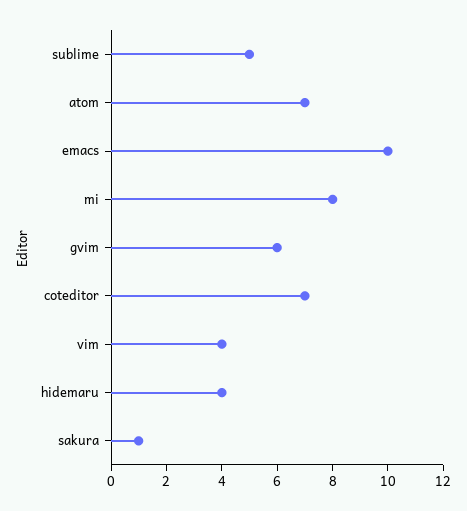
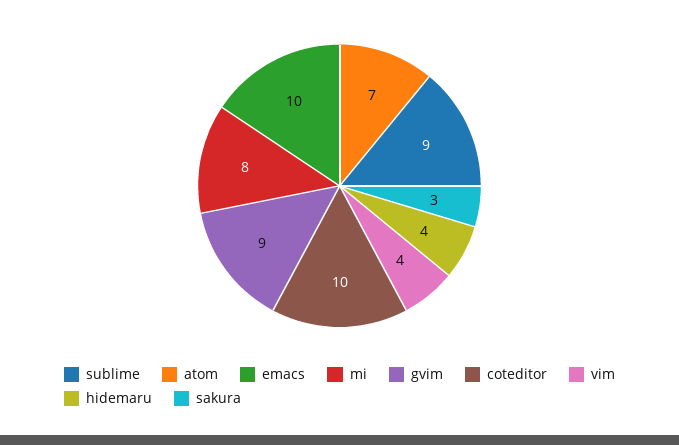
sublime: 5 -> 9
gvim: 6 -> 9
coteditor: 7 -> 10
sakura: 1 -> 3

